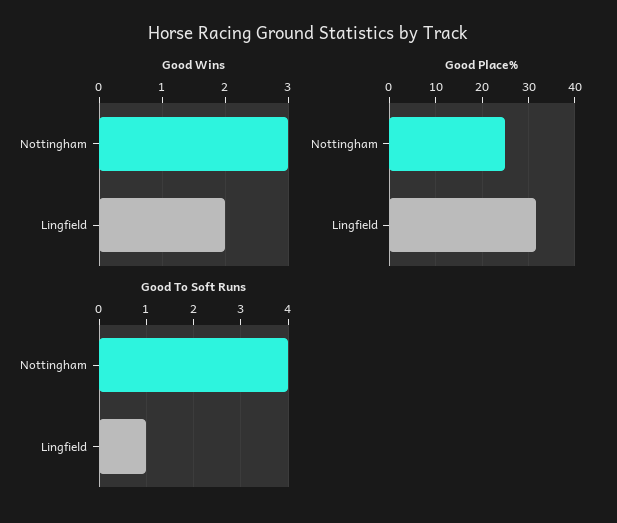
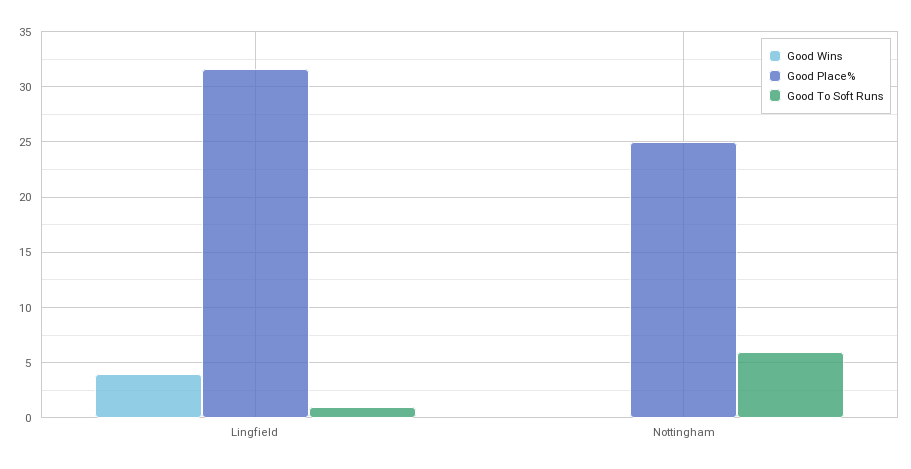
Good Wins, Nottingham: 3 -> 0
Good Wins, Lingfield: 2 -> 4
Good To Soft Runs, Nottingham: 4 -> 6

